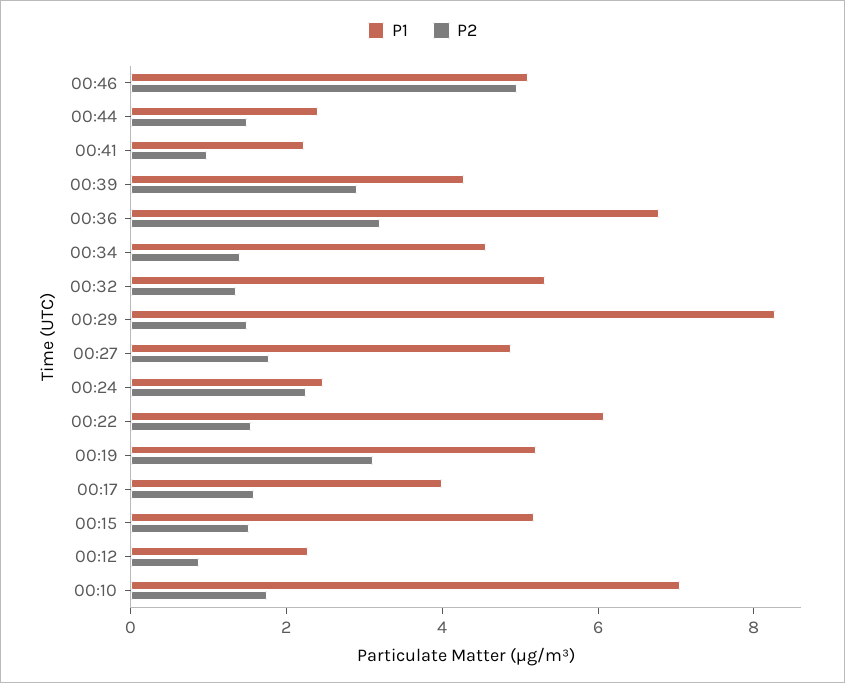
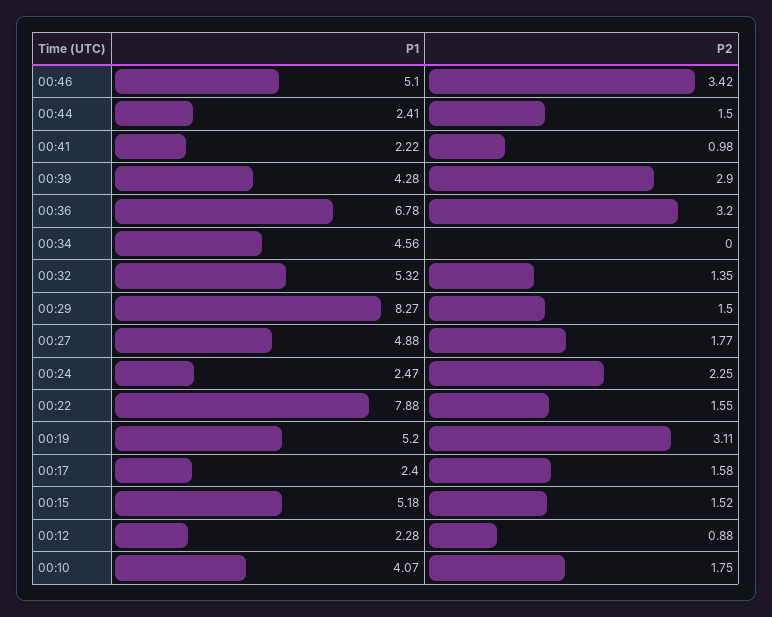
P2, 00:46: 5 -> 3.42
P2, 00:34: 1.5 -> 0
P1, 00:22: 6 -> 7.88
P1, 00:17: 4 -> 2.4
P1, 00:10: 7 -> 4.07

